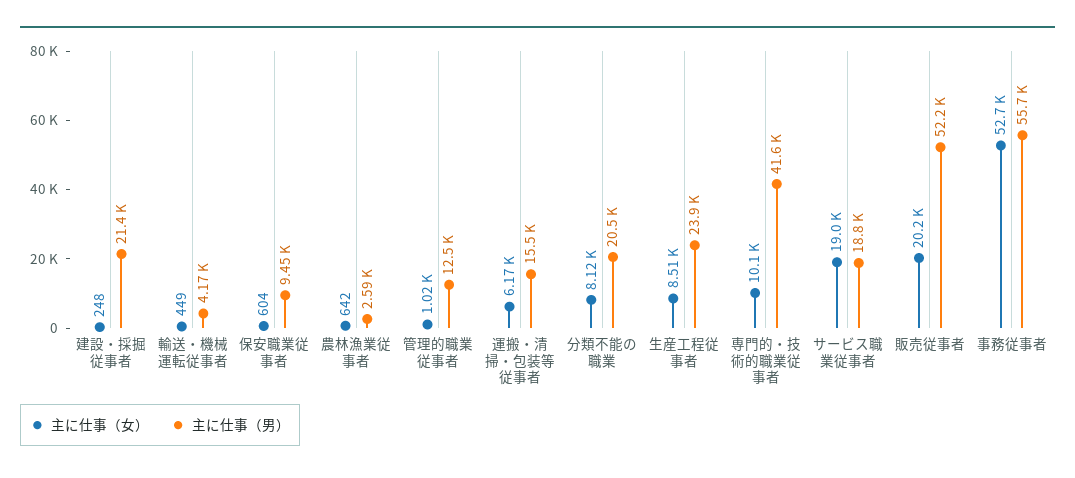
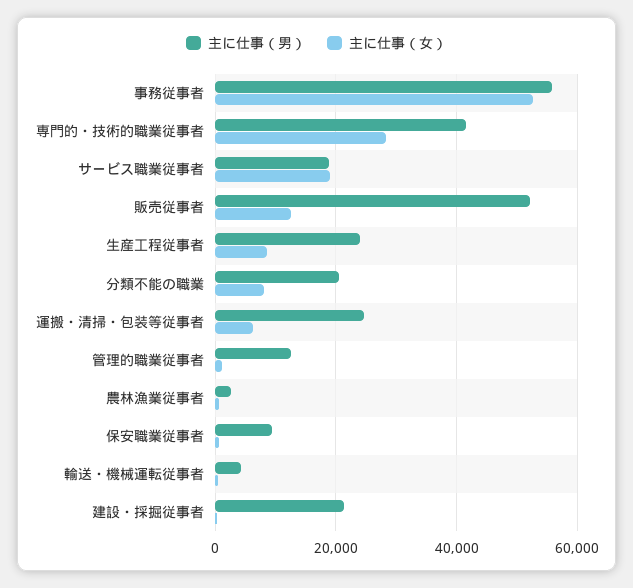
主に仕事（男）, 運搬・清掃・包装等従事者: 15500 -> 24000
主に仕事（女）, 専門的・技術的職業従事者: 10100 -> 28000
主に仕事（女）, 販売従事者: 20200 -> 12000

